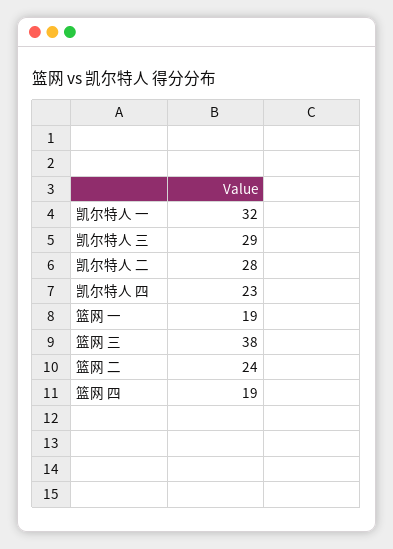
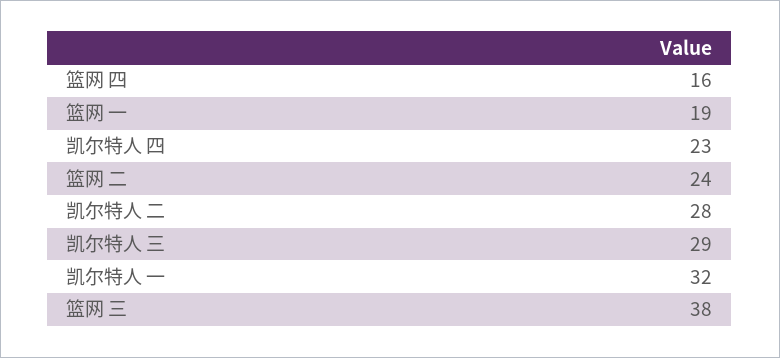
篮网 四: 19 -> 16

